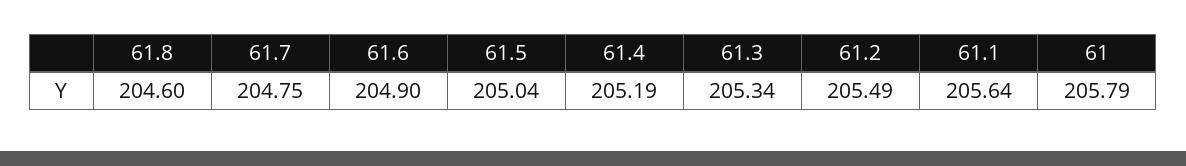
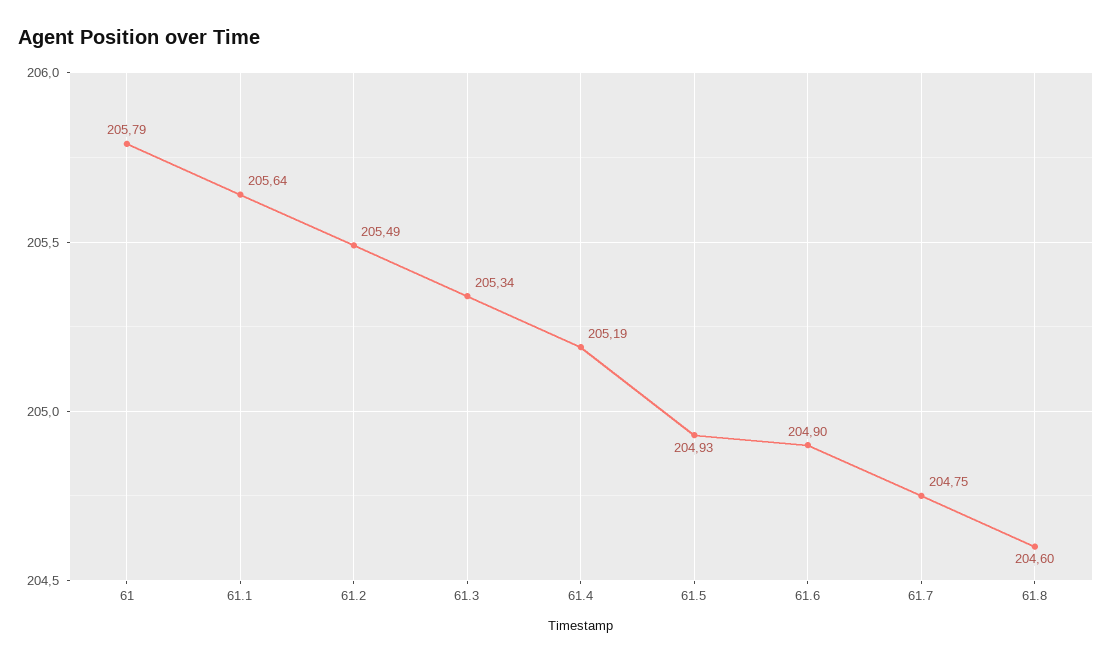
61.5: 205.04 -> 204.93

